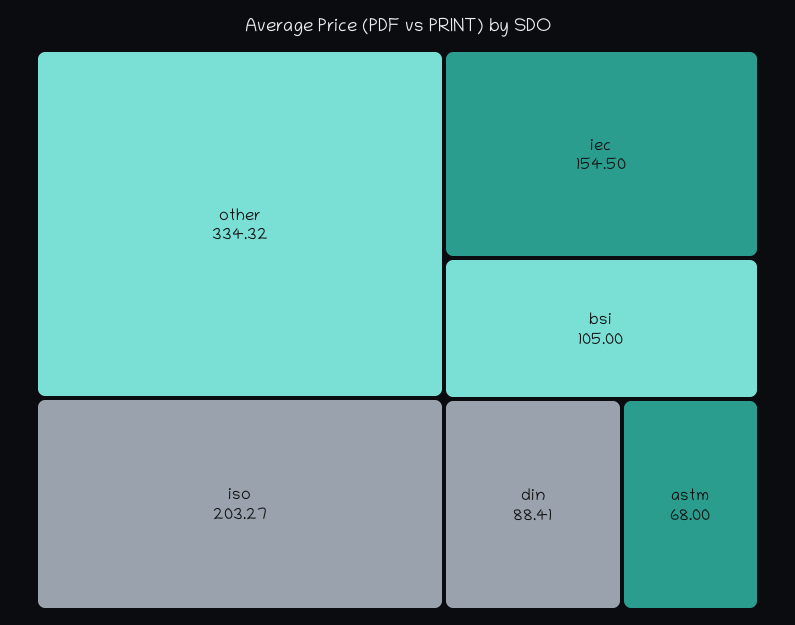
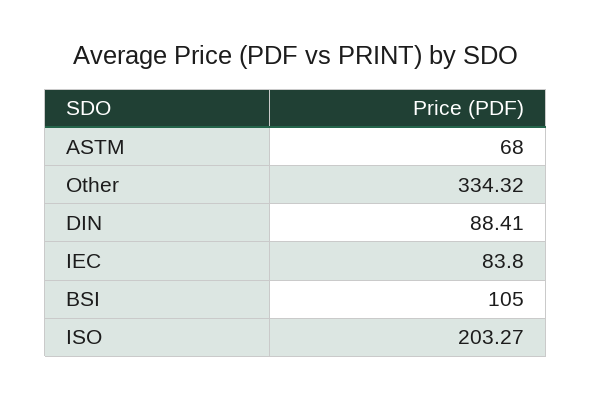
iec: 154.5 -> 83.8

